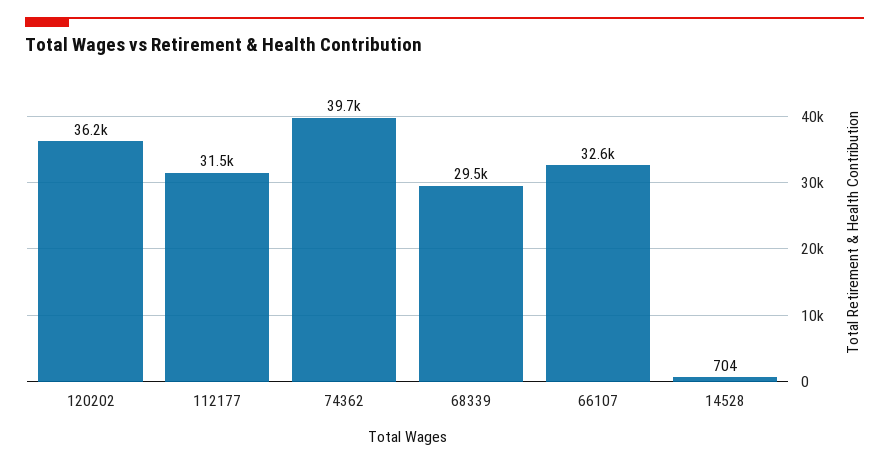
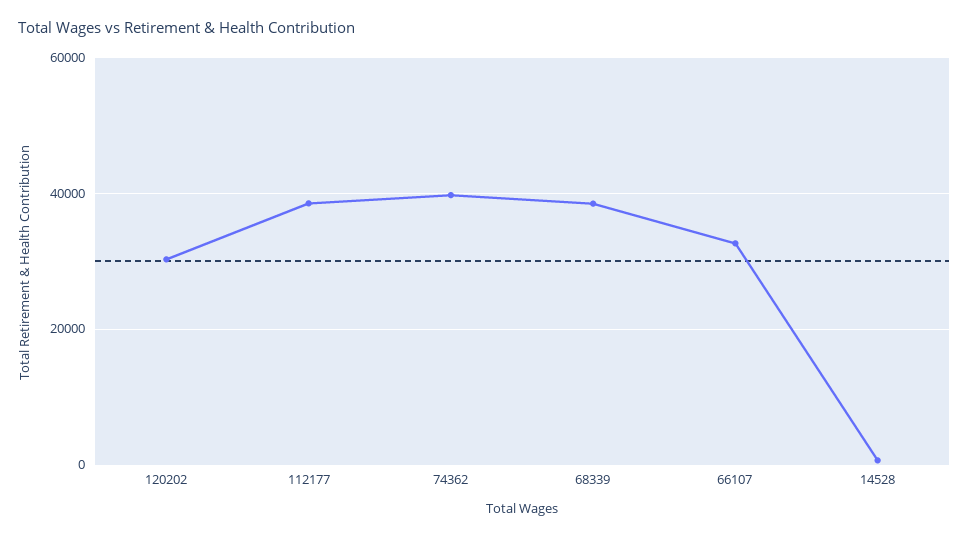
120202: 36200 -> 30000
112177: 31500 -> 38000
68339: 29500 -> 38000

